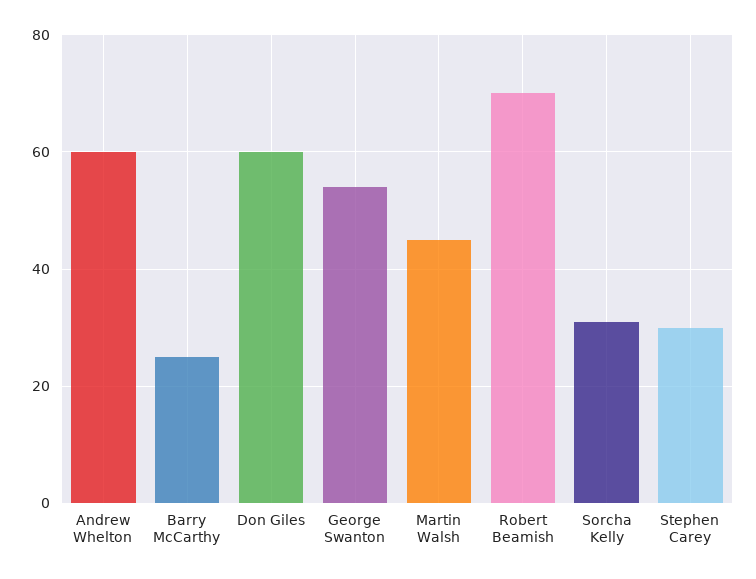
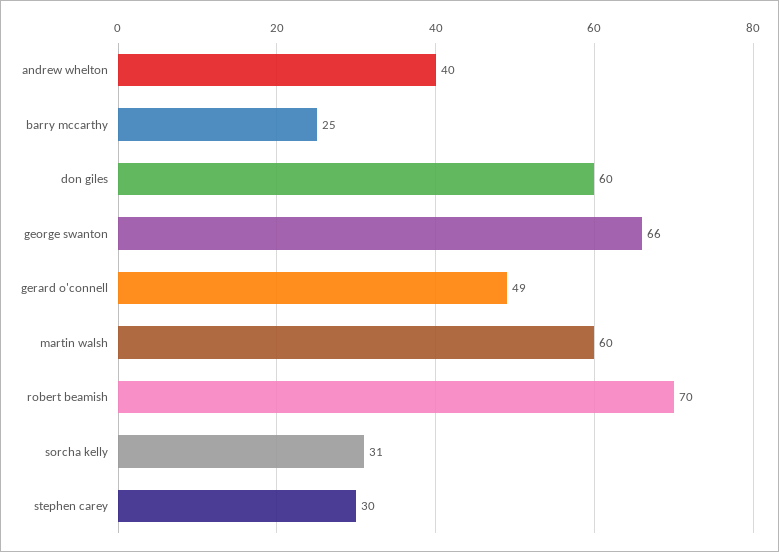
Andrew Whelton: 60 -> 40
George Swanton: 55 -> 66
Martin Walsh: 45 -> 60
gerard o'connell: none -> 49

